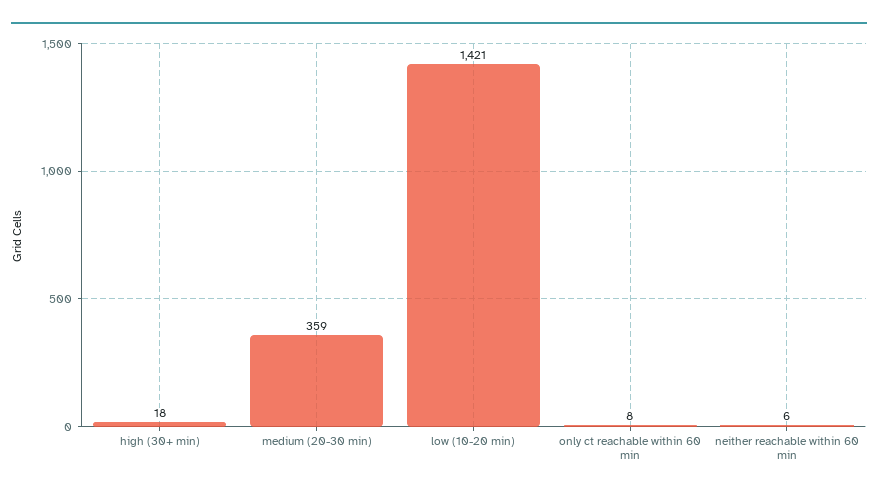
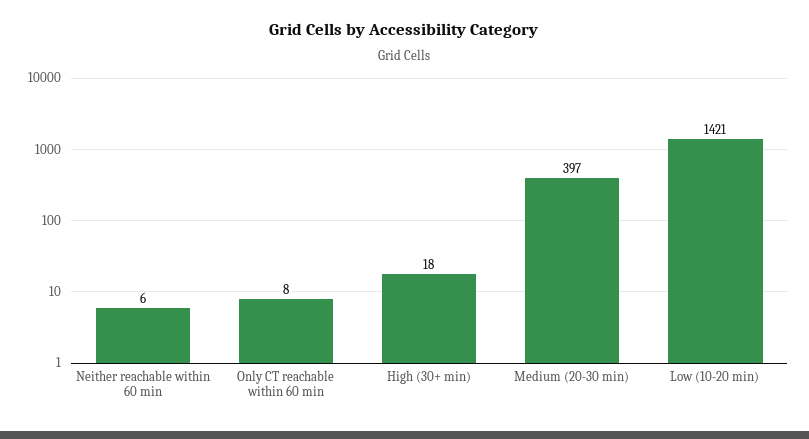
medium (20-30 min): 359 -> 397

